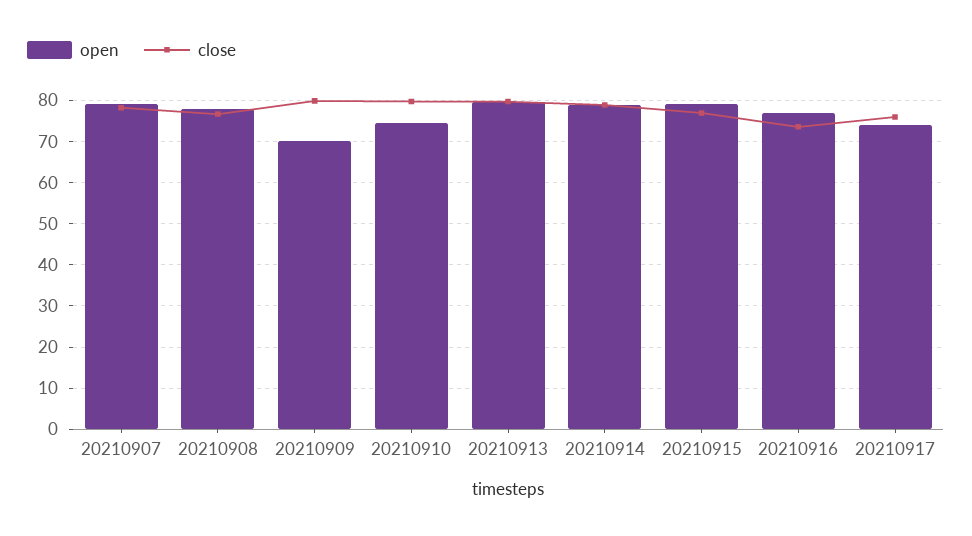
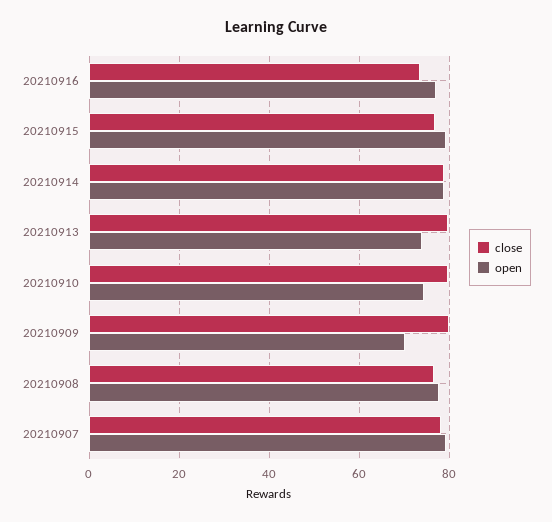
open, 20210913: 80 -> 74
open, 20210917: 74 -> none
close, 20210917: 76 -> none

